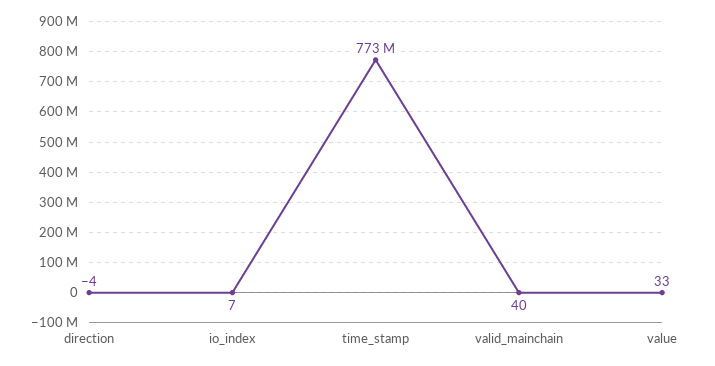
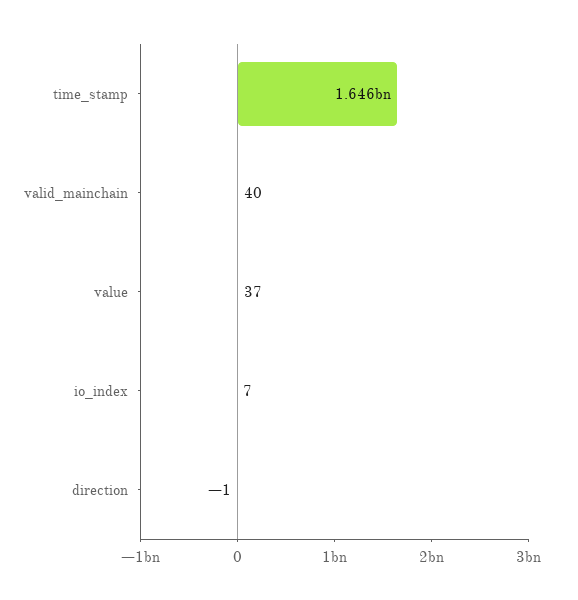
direction: -4 -> -1
time_stamp: 773000000 -> 1646000000
value: 33 -> 37

